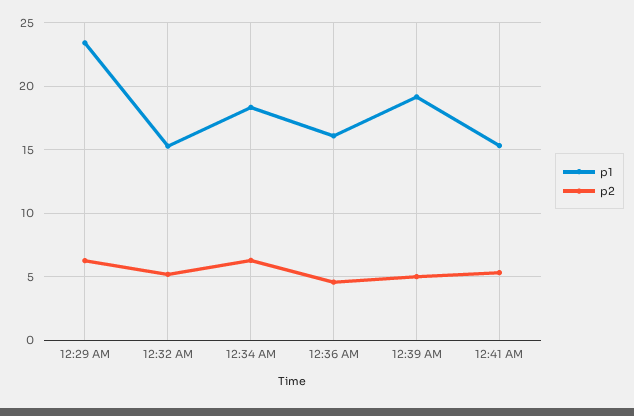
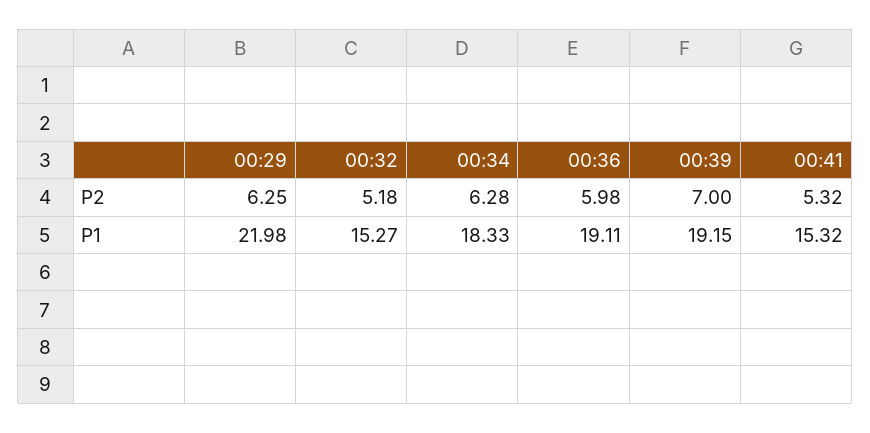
p1, 12:29 AM: 23.5 -> 21.98
p1, 12:36 AM: 16 -> 19.11
p2, 12:36 AM: 4.5 -> 5.98
p2, 12:39 AM: 5 -> 7

